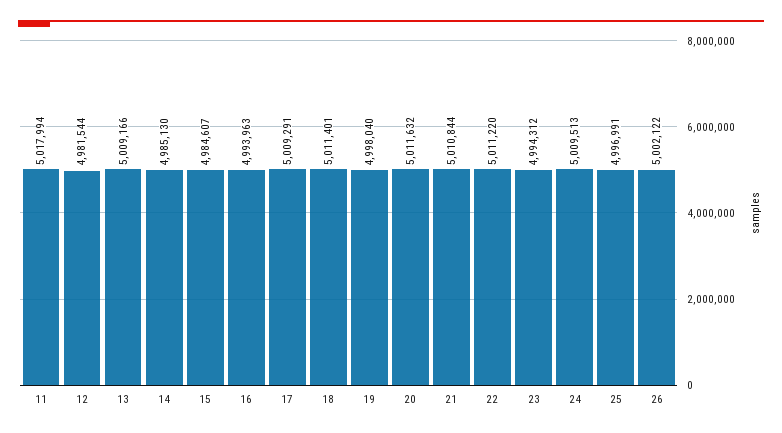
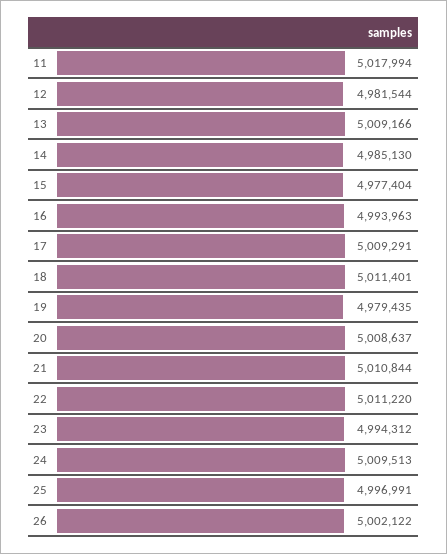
15: 4984607 -> 4977404
19: 4998040 -> 4979435
20: 5011632 -> 5008637

